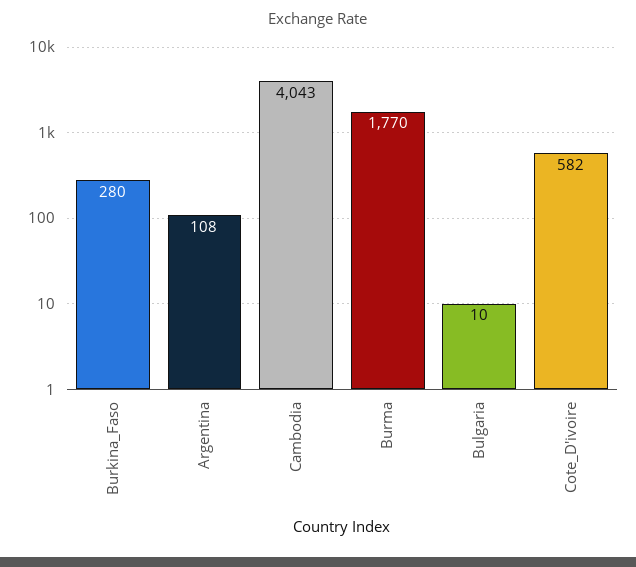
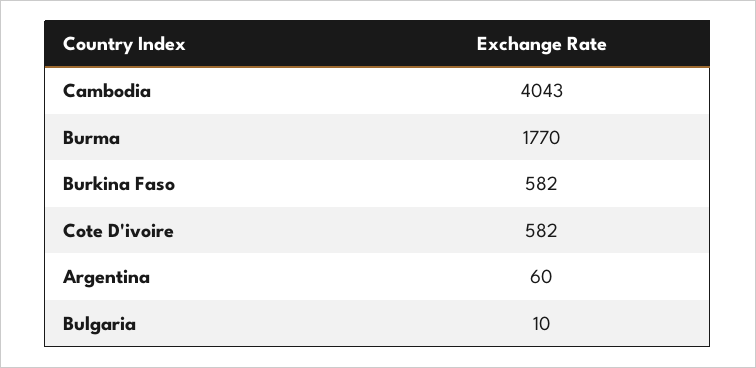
Burkina_Faso: 280 -> 582
Argentina: 108 -> 60

